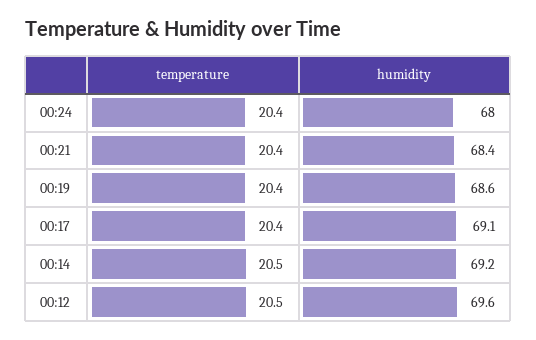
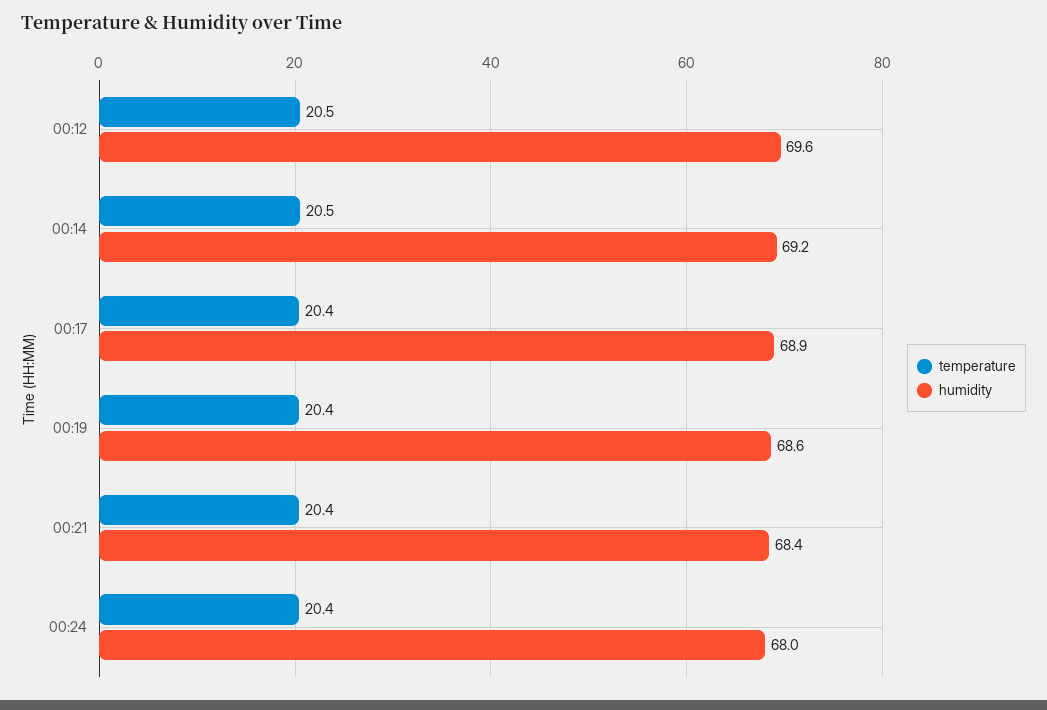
humidity, 00:17: 69.1 -> 68.9

